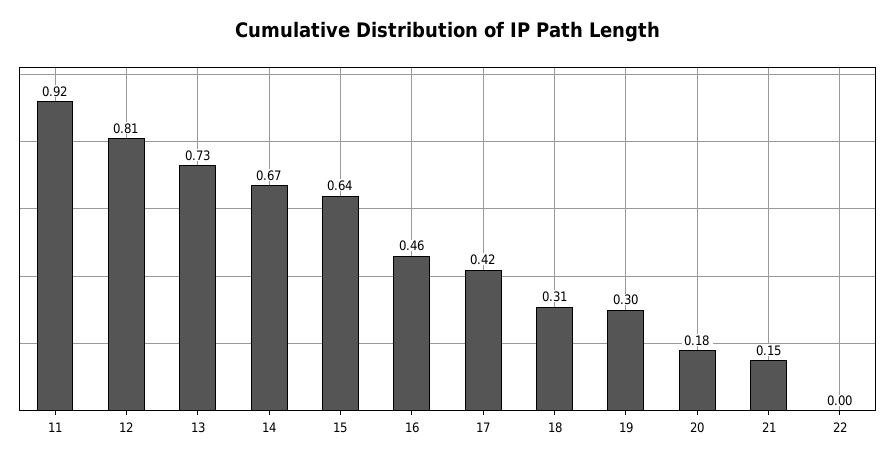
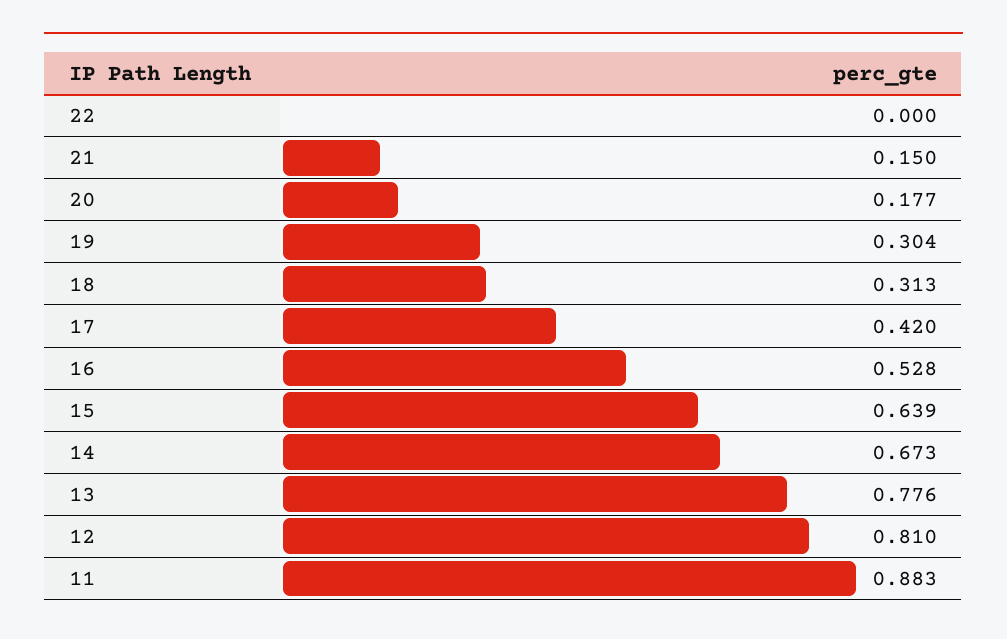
11: 0.92 -> 0.883
13: 0.73 -> 0.776
16: 0.46 -> 0.528

